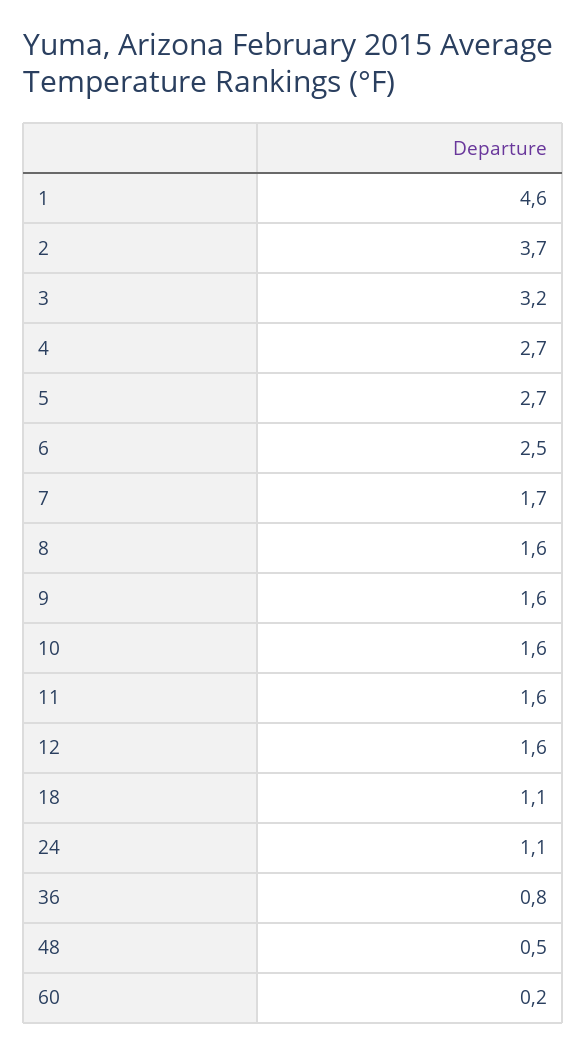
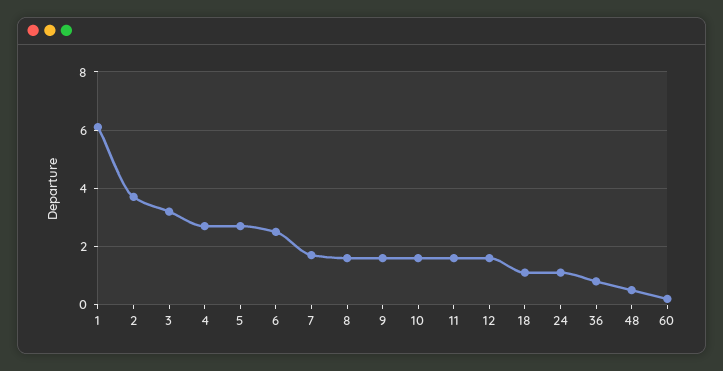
1: 4.6 -> 6

